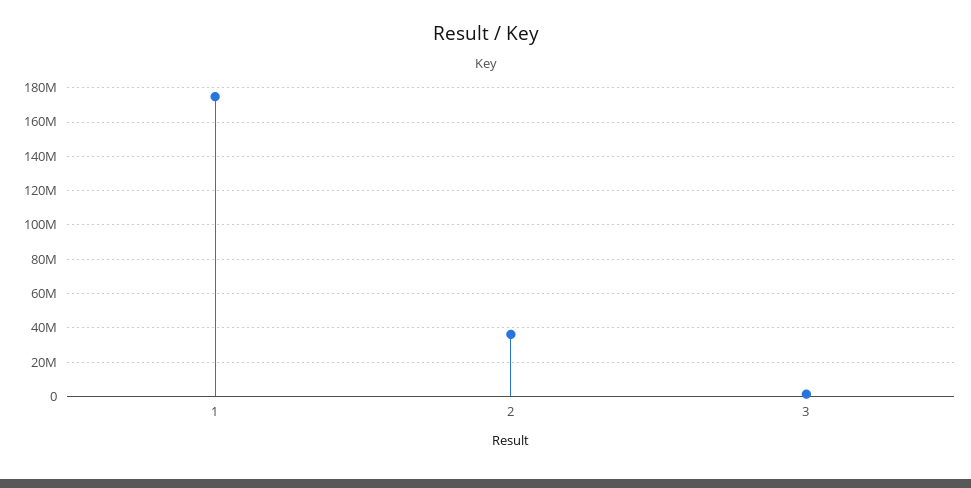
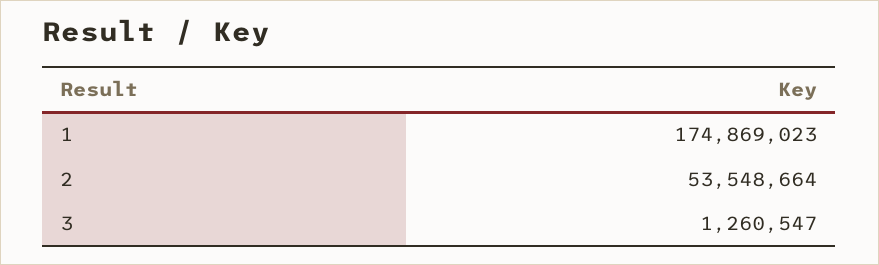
2: 35000000 -> 53548664

